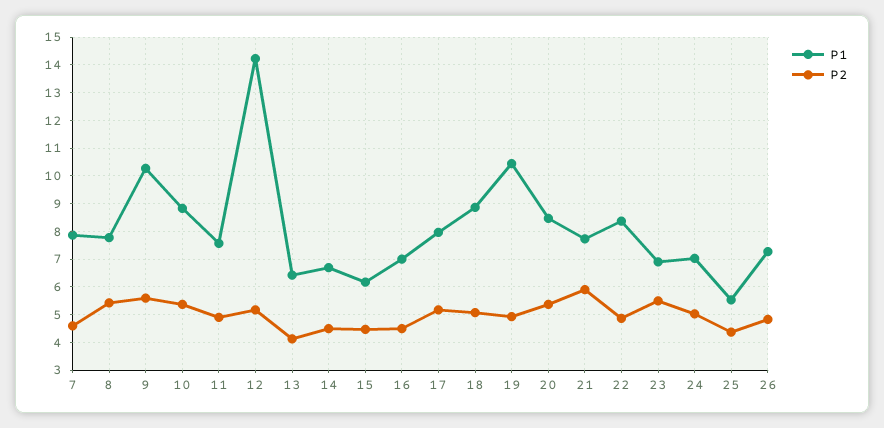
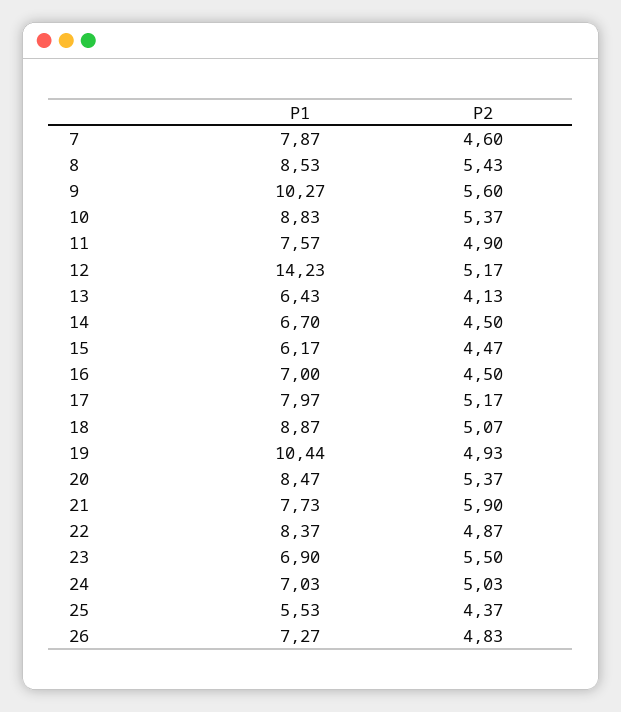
P1, 8: 7.75 -> 8.53

